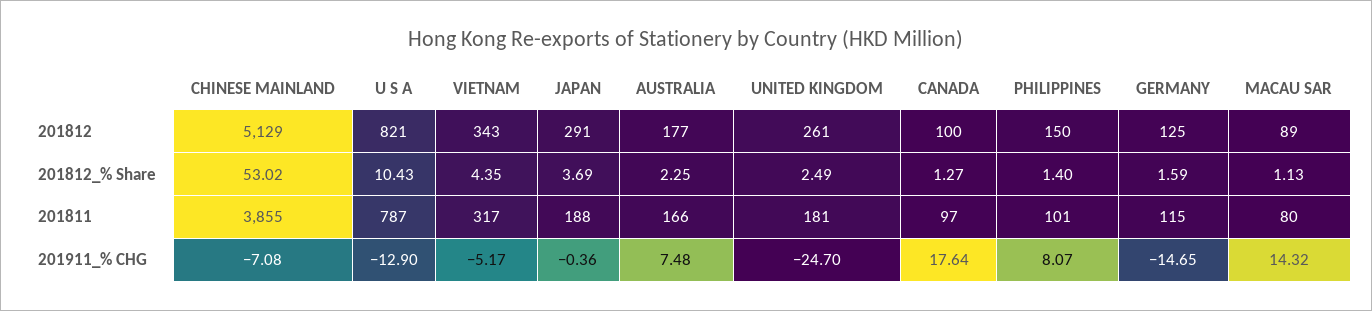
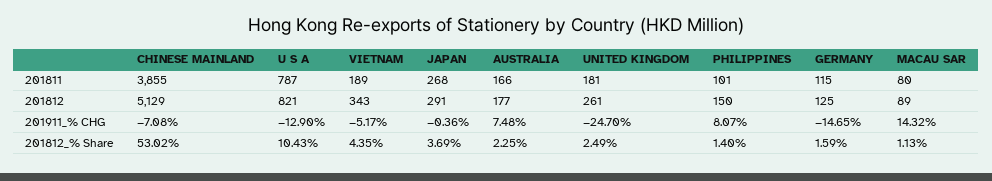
CANADA, 201812: 100 -> none
CANADA, 201812_% Share: 1.27 -> none
VIETNAM, 201811: 317 -> 189
JAPAN, 201811: 188 -> 268
CANADA, 201811: 97 -> none
CANADA, 201911_% CHG: 17.64 -> none

